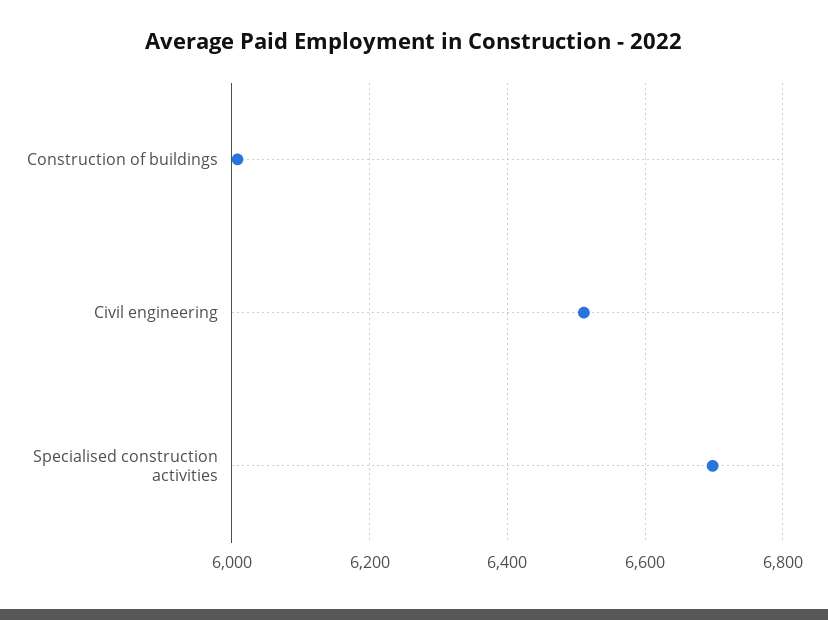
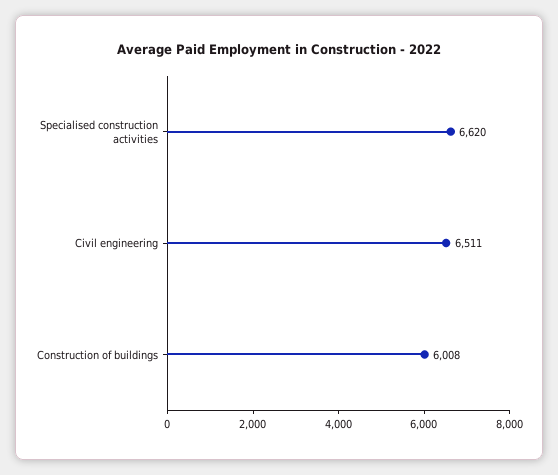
Specialised construction activities: 6700 -> 6620

